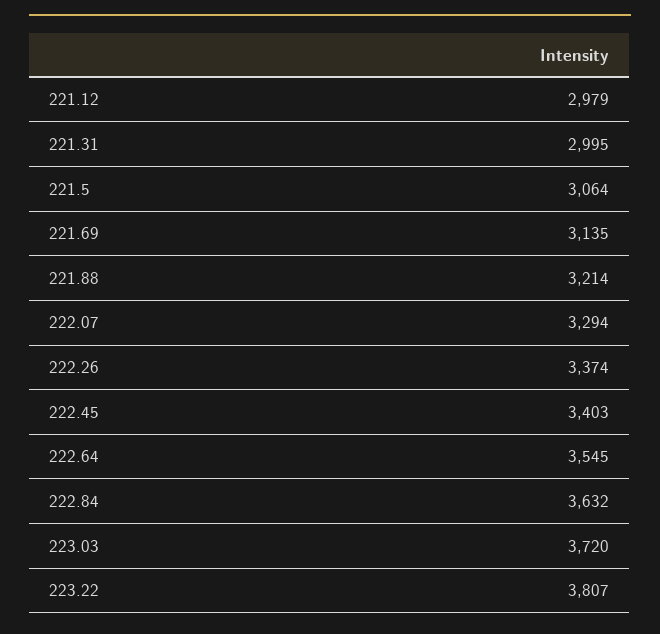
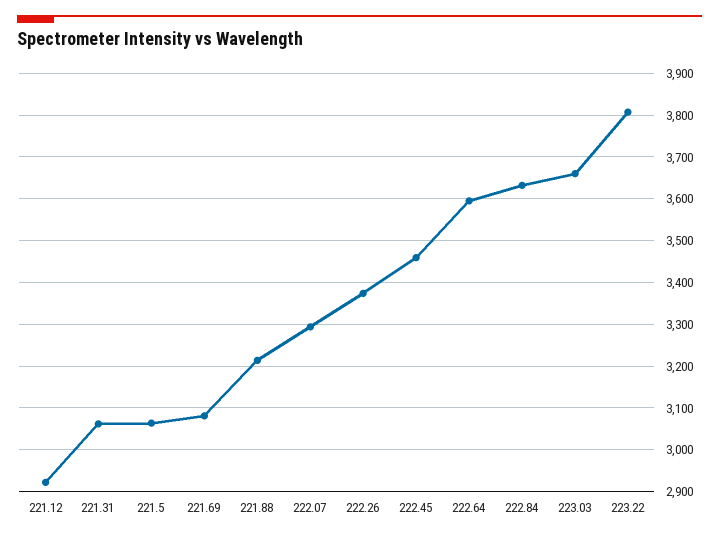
221.12: 2979 -> 2920
221.31: 2995 -> 3060
221.69: 3135 -> 3080
222.45: 3403 -> 3460
222.64: 3545 -> 3600
223.03: 3720 -> 3660

